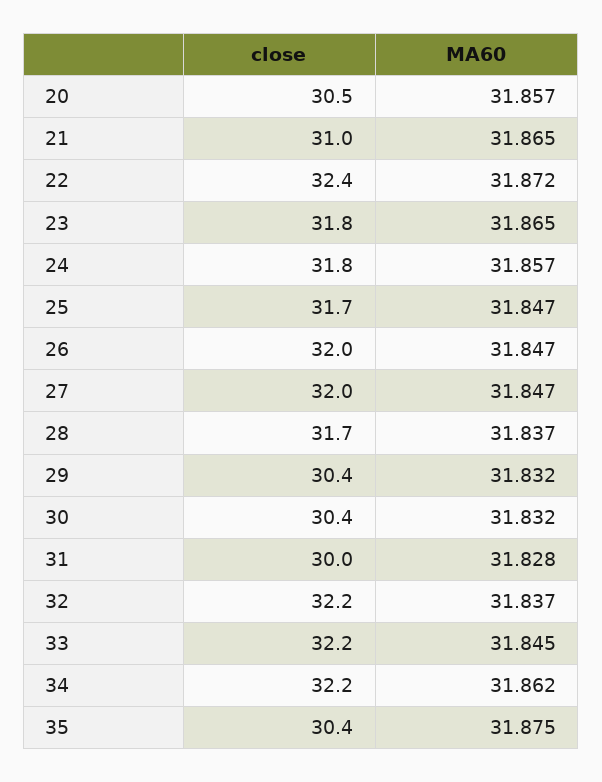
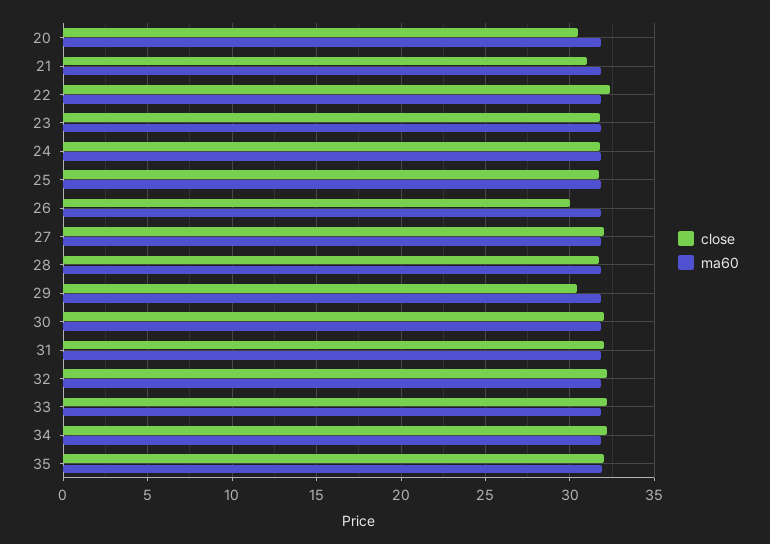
close, 26: 32 -> 30
close, 30: 30.4 -> 32
close, 31: 30 -> 32
close, 35: 30.4 -> 32

